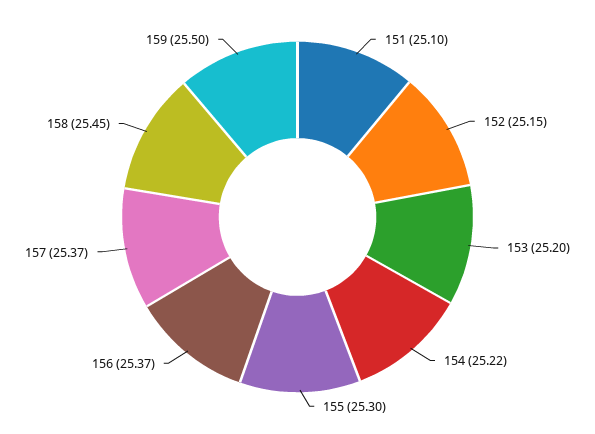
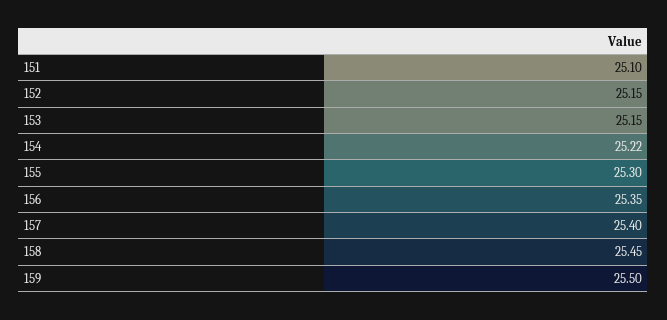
153: 25.2 -> 25.15
156: 25.37 -> 25.35
157: 25.37 -> 25.4

